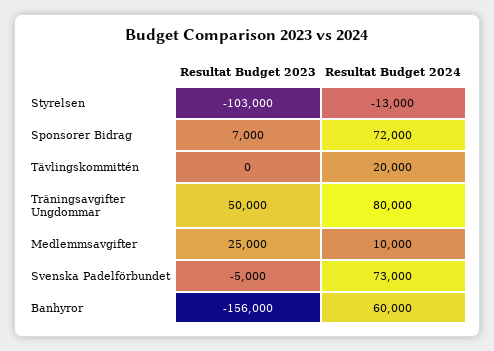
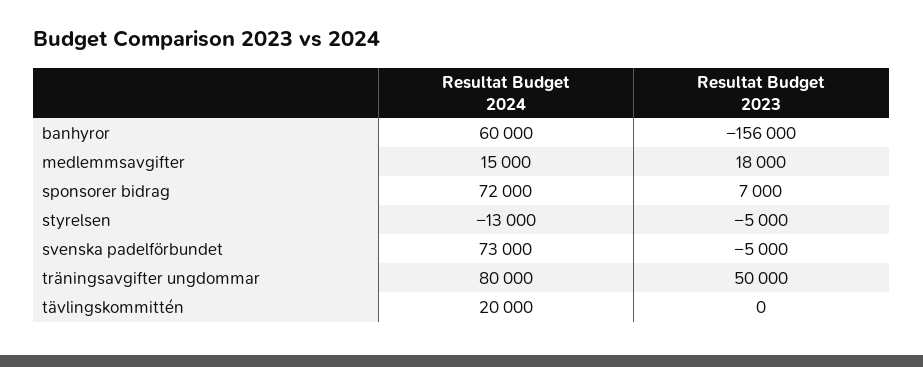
Resultat Budget 2023, Styrelsen: -103000 -> -5000
Resultat Budget 2023, Medlemmsavgifter: 25000 -> 18000
Resultat Budget 2024, Medlemmsavgifter: 10000 -> 15000

